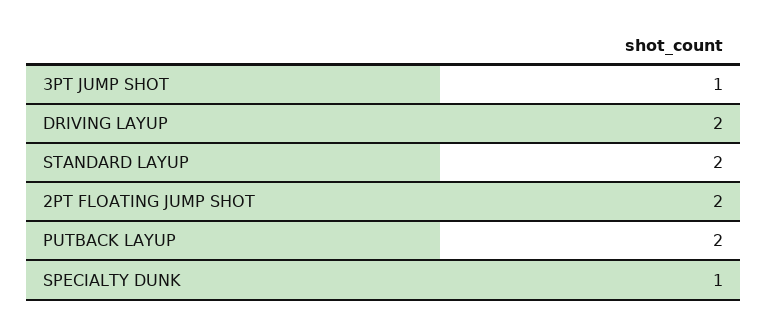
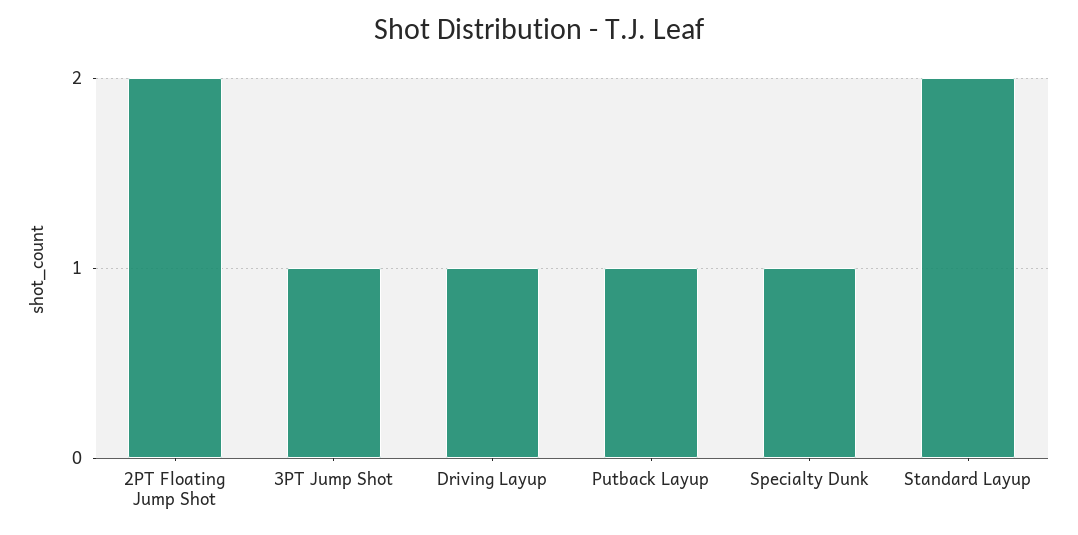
DRIVING LAYUP: 2 -> 1
PUTBACK LAYUP: 2 -> 1

